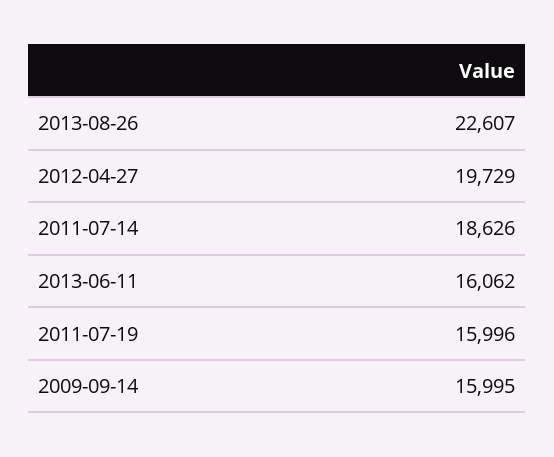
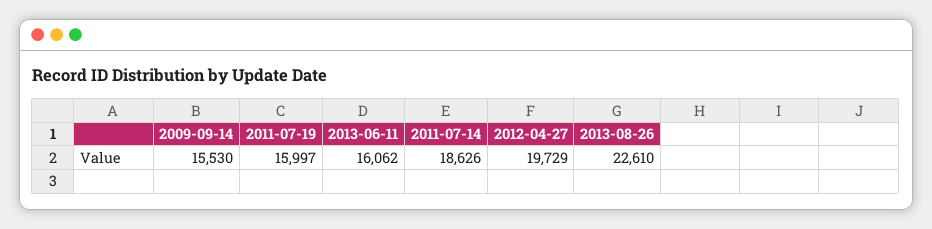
2013-08-26: 22607 -> 22610
2011-07-19: 15996 -> 15997
2009-09-14: 15995 -> 15530

